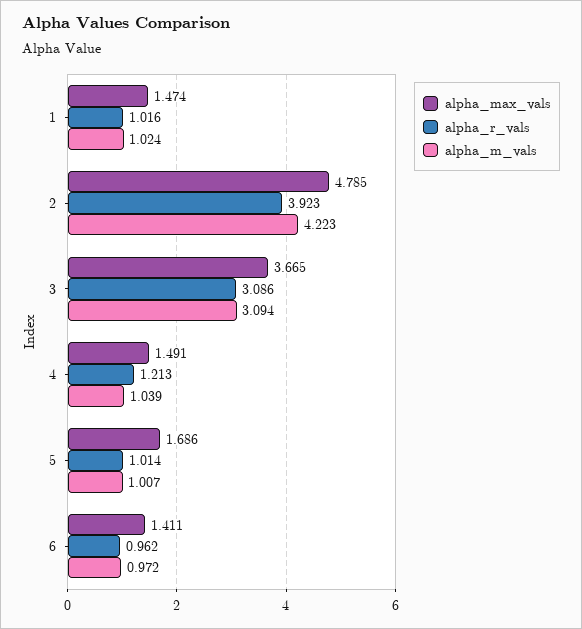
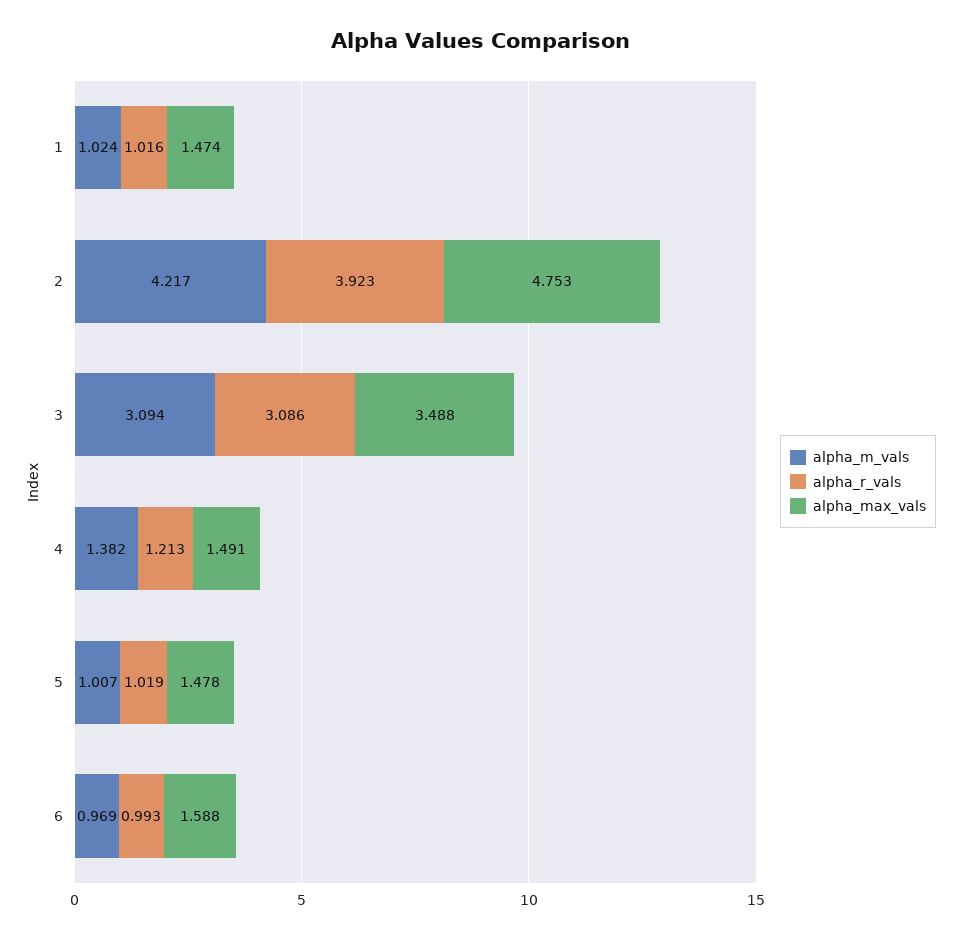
alpha_max_vals, 2: 4.785 -> 4.753
alpha_m_vals, 2: 4.223 -> 4.217
alpha_max_vals, 3: 3.665 -> 3.488
alpha_m_vals, 4: 1.039 -> 1.382
alpha_max_vals, 5: 1.686 -> 1.478
alpha_r_vals, 5: 1.014 -> 1.019
alpha_max_vals, 6: 1.411 -> 1.588
alpha_r_vals, 6: 0.962 -> 0.993
alpha_m_vals, 6: 0.972 -> 0.969

